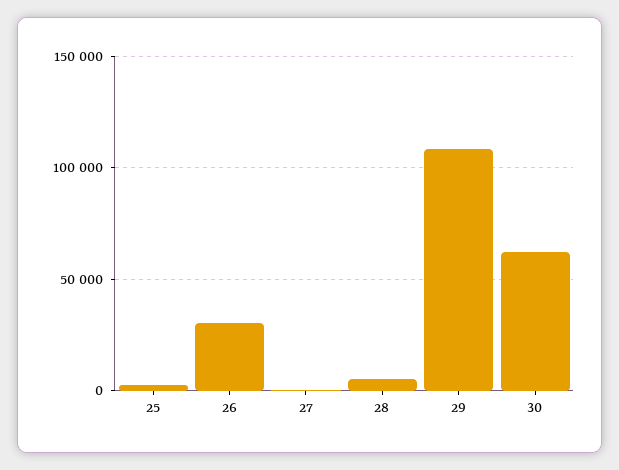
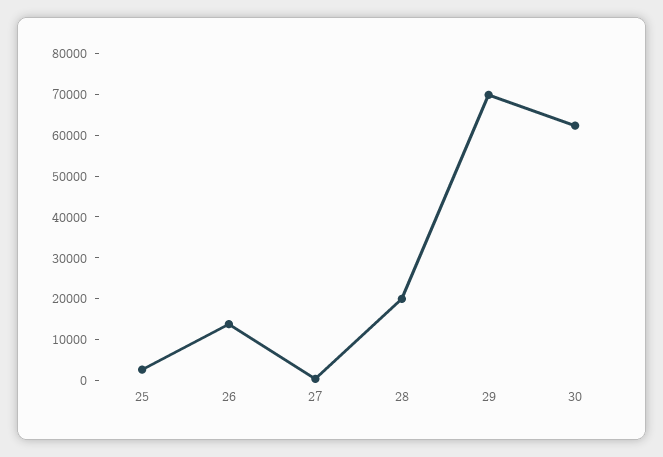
26: 30000 -> 14000
28: 5000 -> 20000
29: 110000 -> 70000

